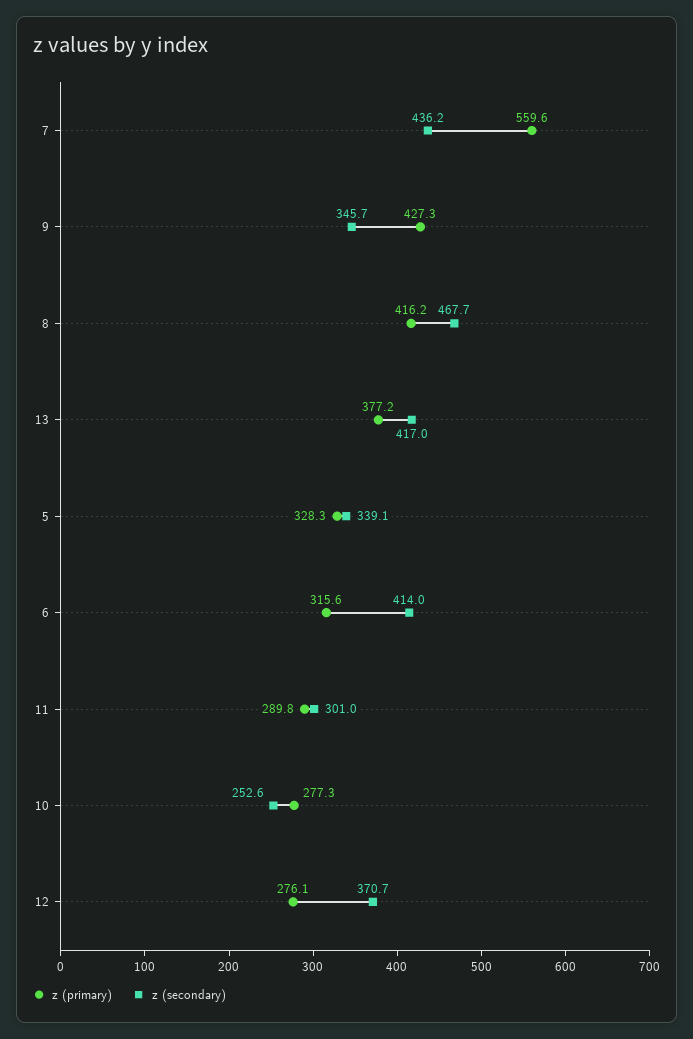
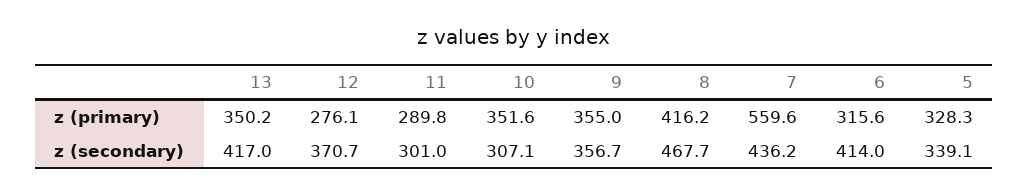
z (primary), 9: 427.3 -> 355
z (secondary), 9: 345.7 -> 356.7
z (primary), 13: 377.2 -> 350.2
z (primary), 10: 277.3 -> 351.6
z (secondary), 10: 252.6 -> 307.1

